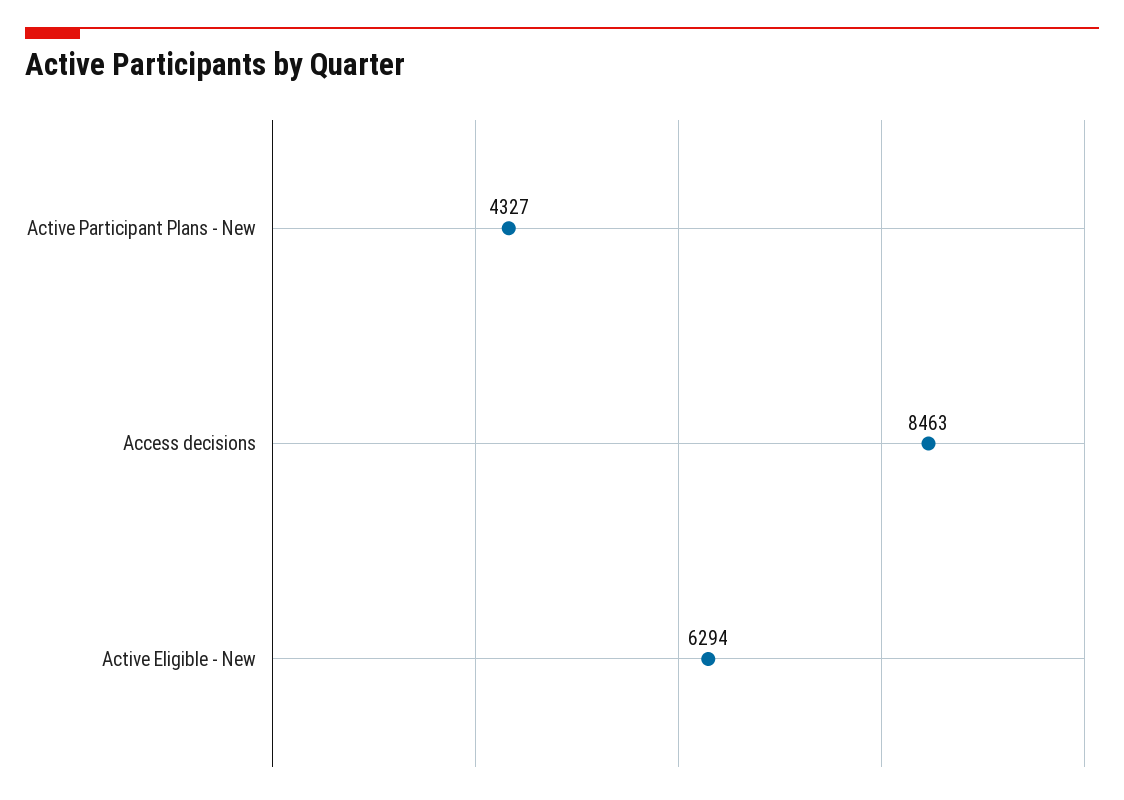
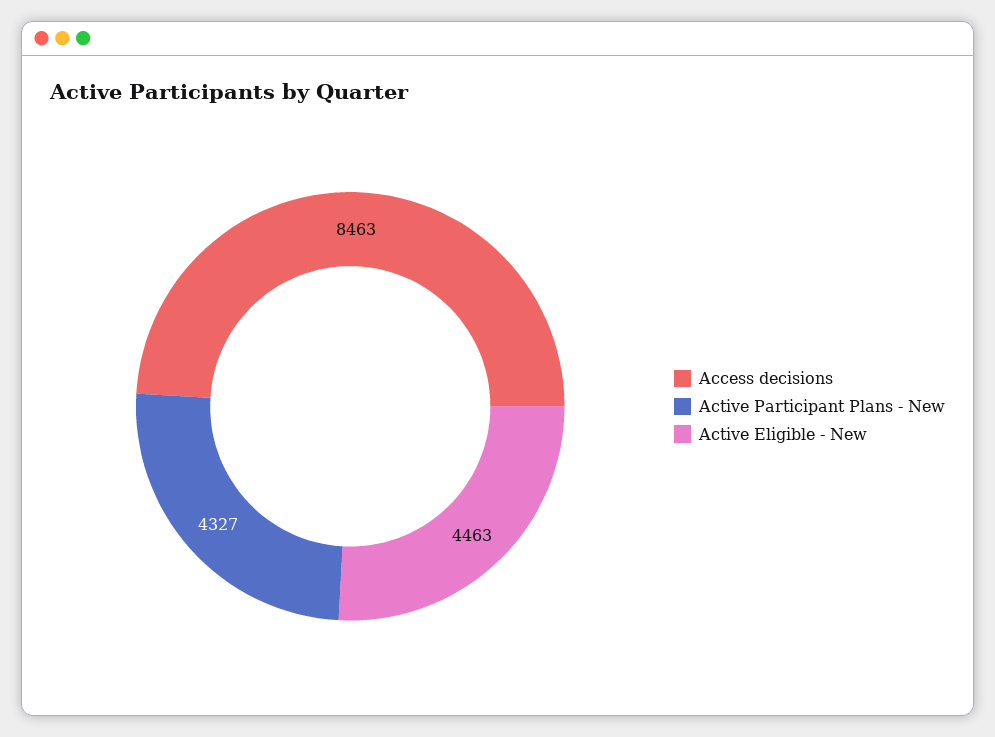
Active Eligible - New: 6294 -> 4463

